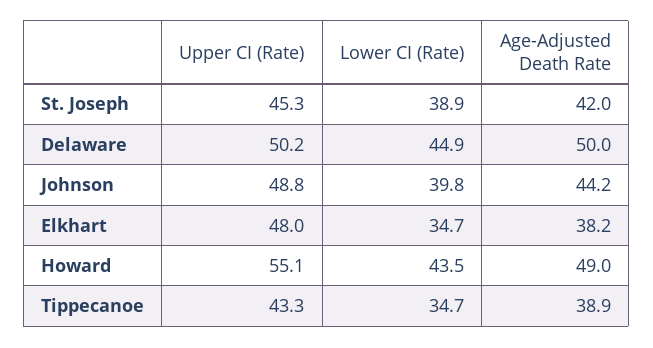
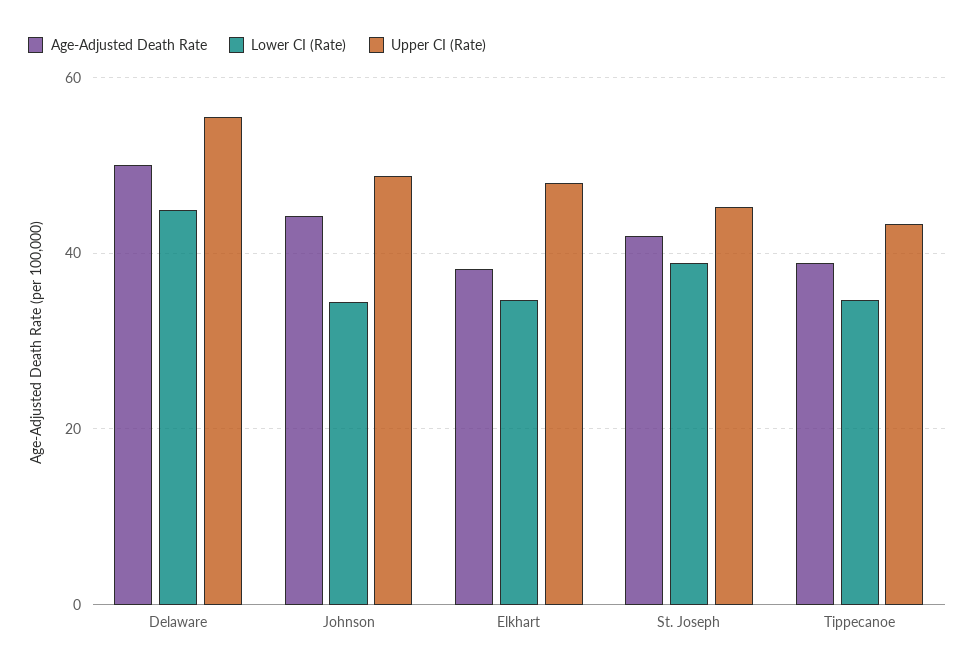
Upper CI (Rate), Delaware: 50.2 -> 56
Lower CI (Rate), Johnson: 39.8 -> 34
Upper CI (Rate), Howard: 55.1 -> none
Lower CI (Rate), Howard: 43.5 -> none
Age-Adjusted Death Rate, Howard: 49 -> none

